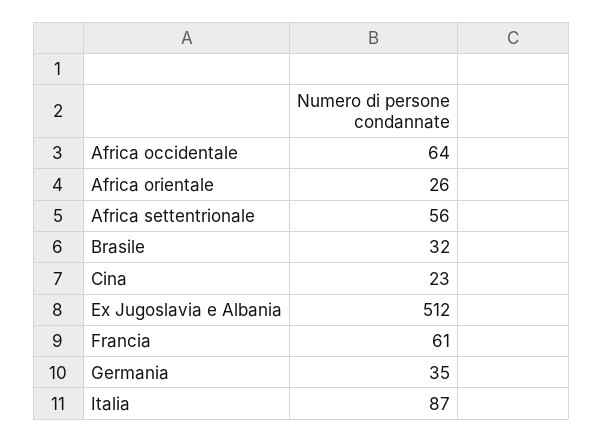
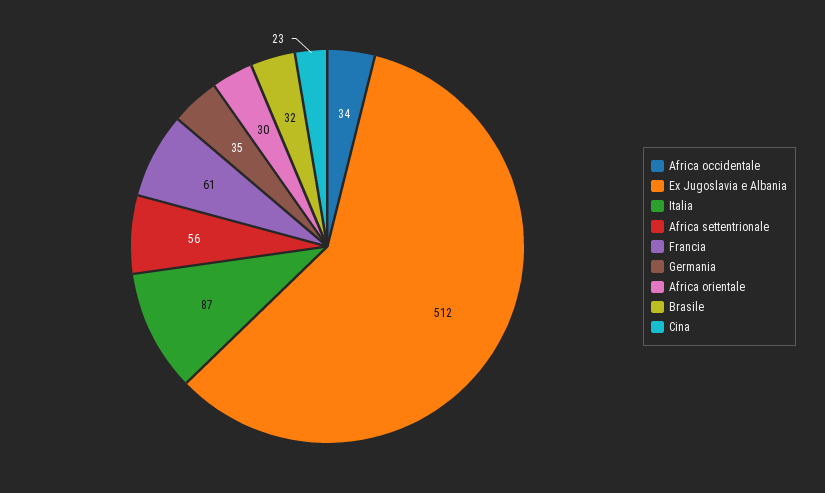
Africa occidentale: 64 -> 34
Africa orientale: 26 -> 30

